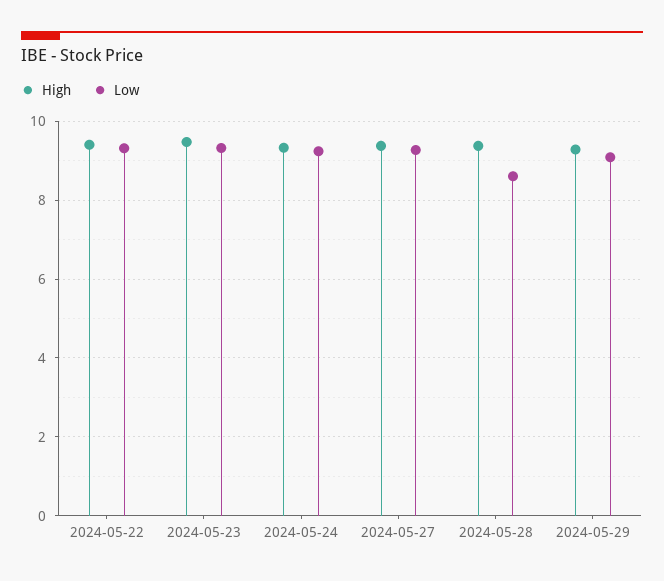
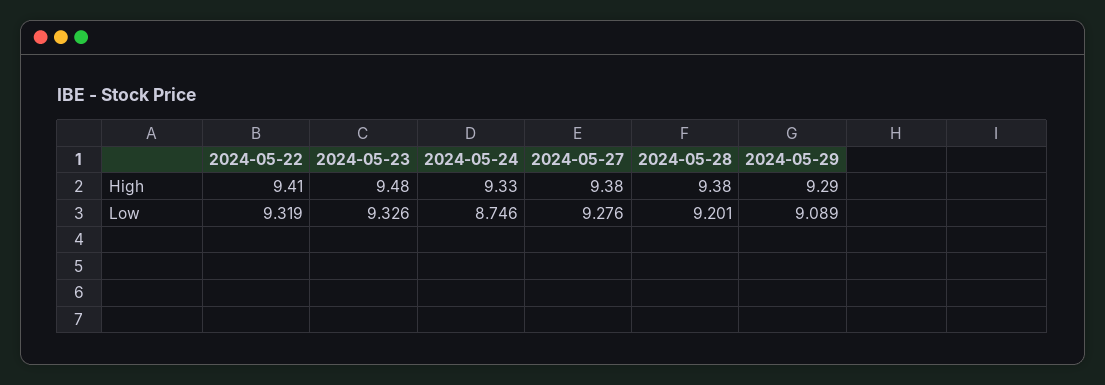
Low, 2024-05-24: 9.2 -> 8.746
Low, 2024-05-28: 8.6 -> 9.201

